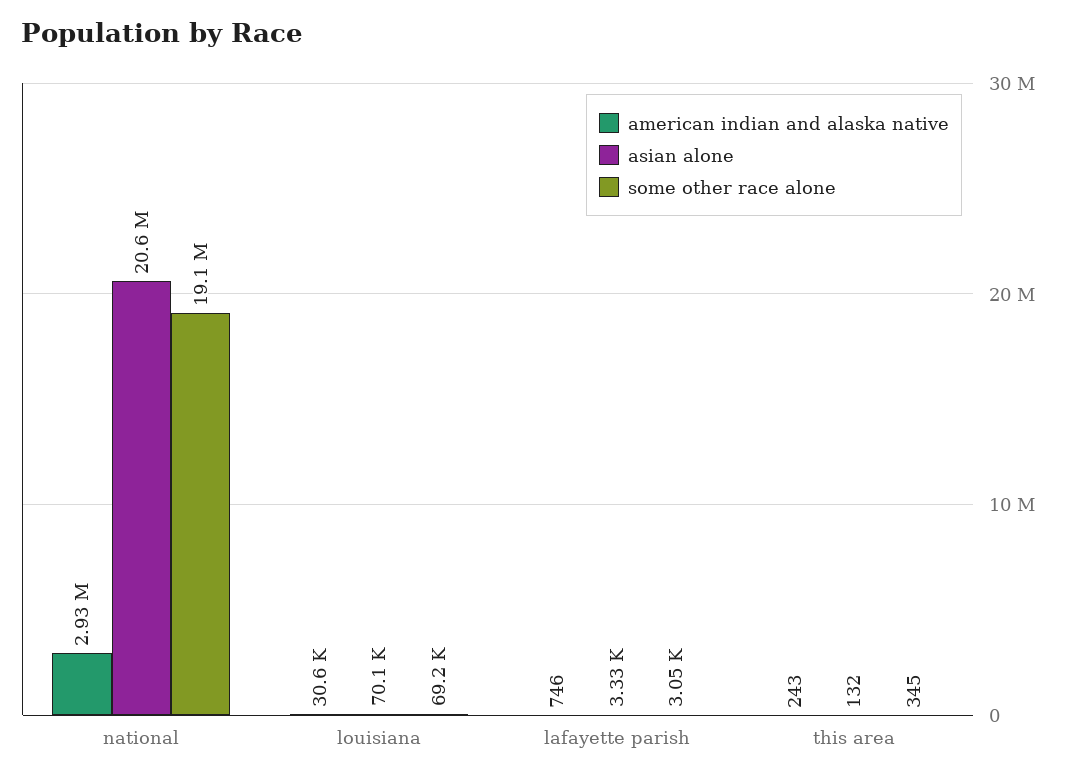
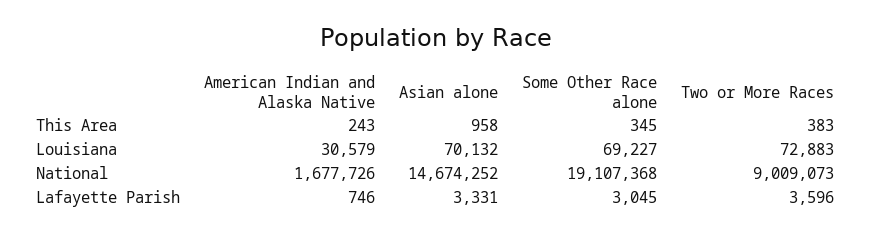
american indian and alaska native, national: 2930000 -> 1677726
asian alone, national: 20600000 -> 14674252
asian alone, this area: 132 -> 958
Two or More Races, this area: none -> 383
Two or More Races, louisiana: none -> 72883
Two or More Races, national: none -> 9009073
Two or More Races, lafayette parish: none -> 3596

